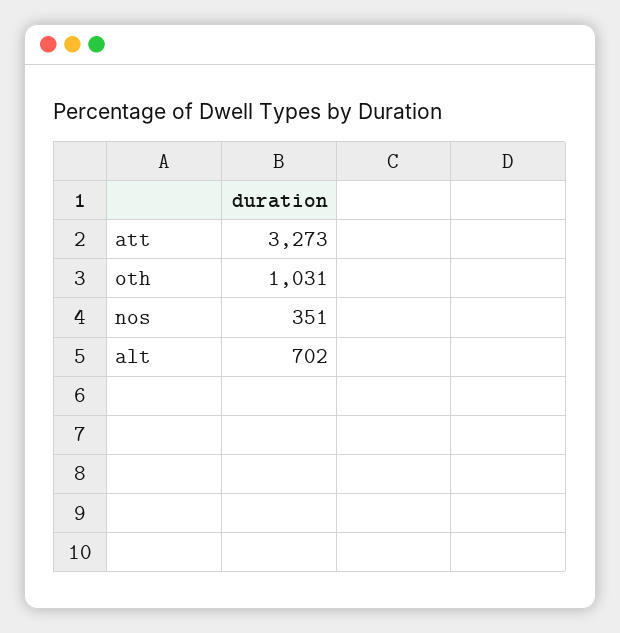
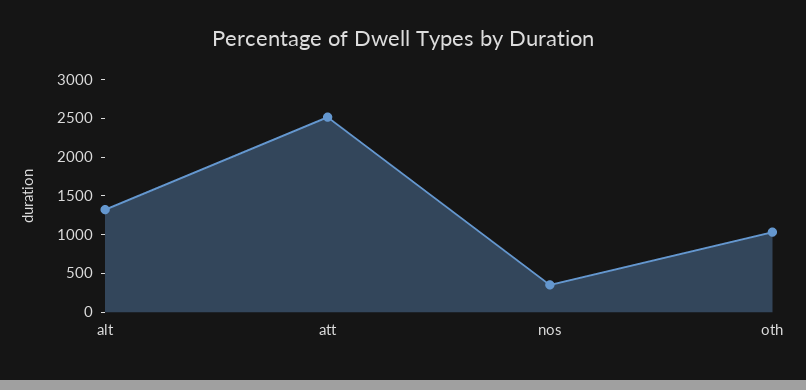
att: 3273 -> 2500
alt: 702 -> 1250

